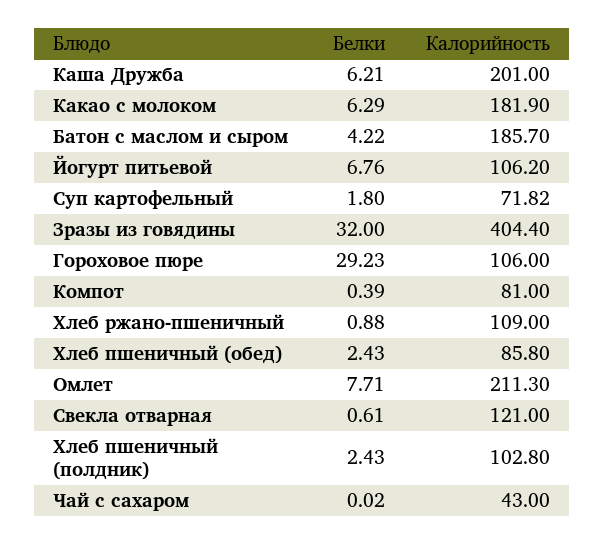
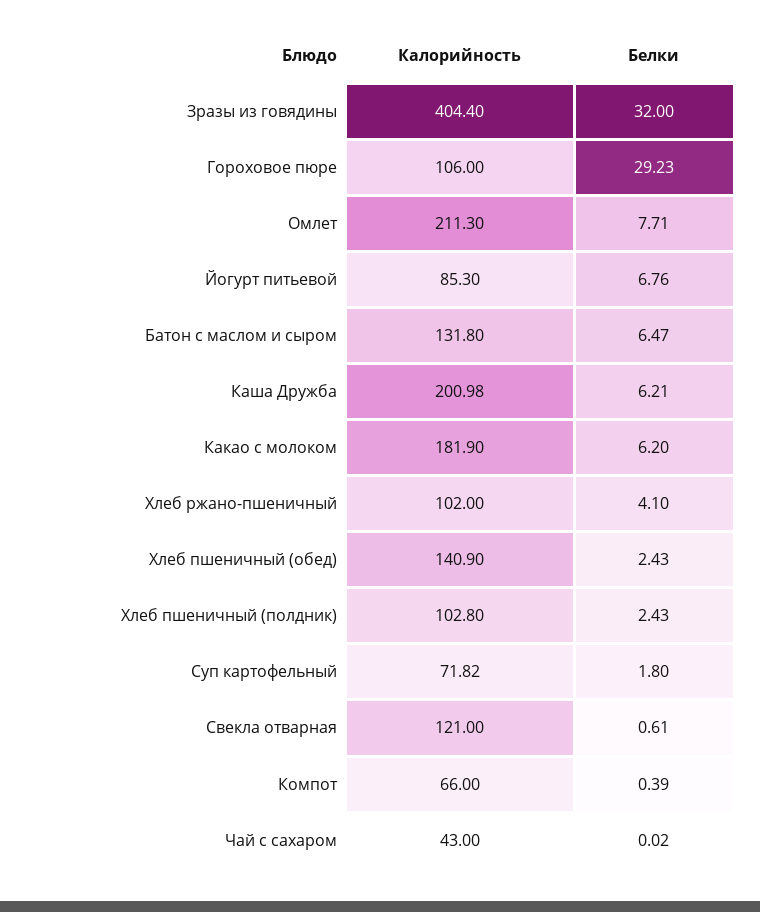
Калорийность, Каша Дружба: 201 -> 200.98
Белки, Какао с молоком: 6.29 -> 6.2
Белки, Батон с маслом и сыром: 4.22 -> 6.47
Калорийность, Батон с маслом и сыром: 185.7 -> 131.8
Калорийность, Йогурт питьевой: 106.2 -> 85.3
Калорийность, Компот: 81 -> 66
Белки, Хлеб ржано-пшеничный: 0.88 -> 4.1
Калорийность, Хлеб ржано-пшеничный: 109 -> 102
Калорийность, Хлеб пшеничный (обед): 85.8 -> 140.9

